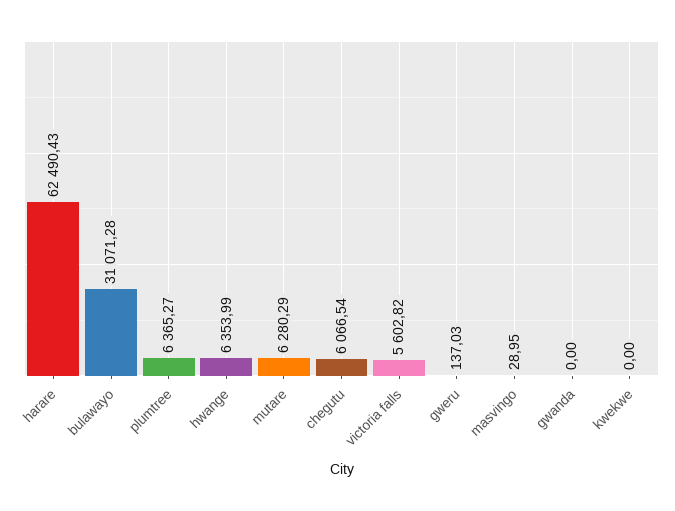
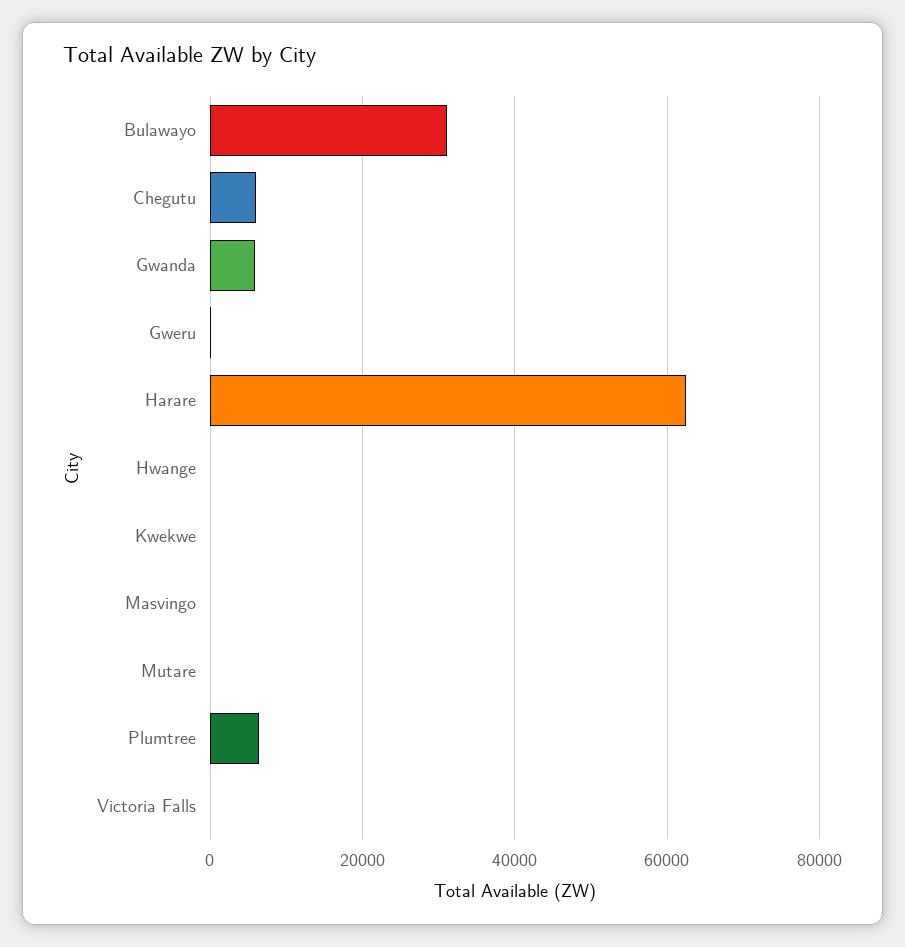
hwange: 6353.99 -> 0
mutare: 6280.29 -> 0
victoria falls: 5602.82 -> 0
gwanda: 0 -> 6000

